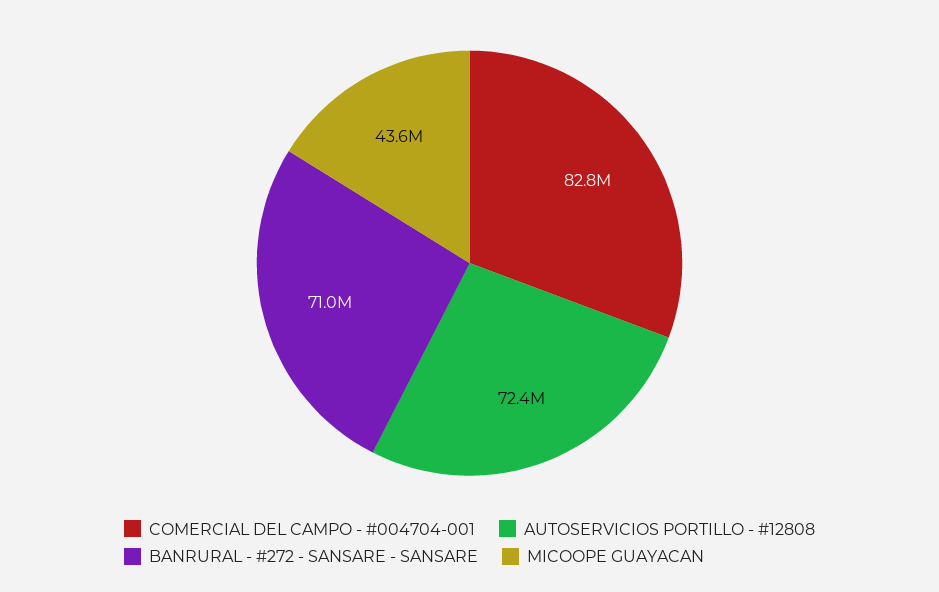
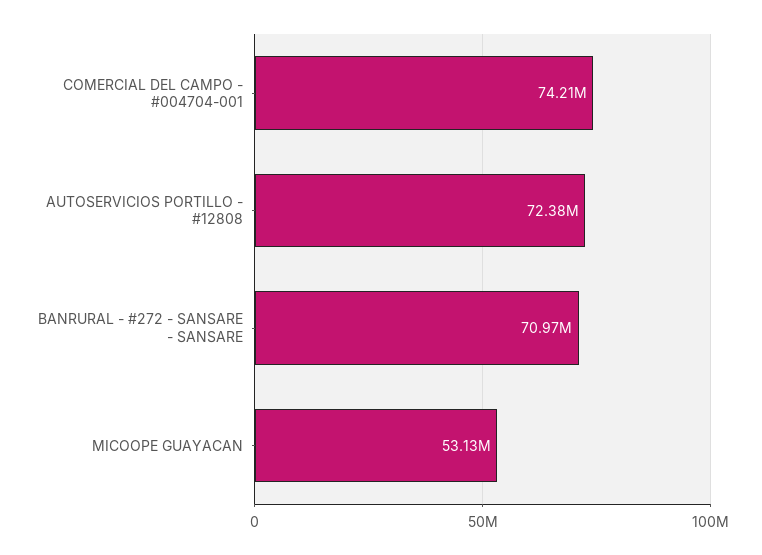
COMERCIAL DEL CAMPO - #004704-001: 82800000 -> 74210000
MICOOPE GUAYACAN: 43600000 -> 53130000

